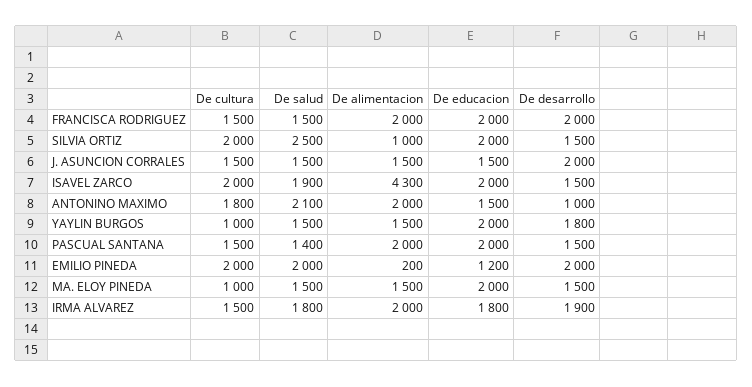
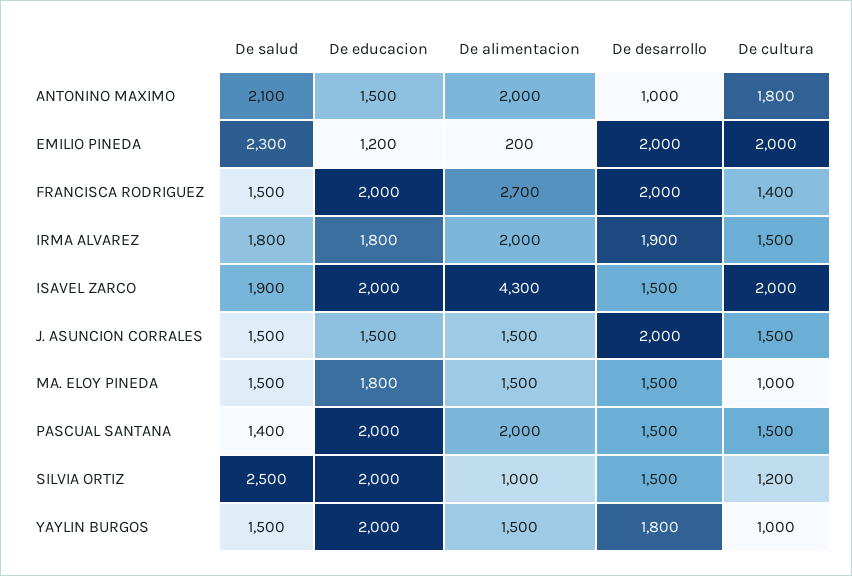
De cultura, FRANCISCA RODRIGUEZ: 1500 -> 1400
De alimentacion, FRANCISCA RODRIGUEZ: 2000 -> 2700
De cultura, SILVIA ORTIZ: 2000 -> 1200
De salud, EMILIO PINEDA: 2000 -> 2300
De educacion, MA. ELOY PINEDA: 2000 -> 1800

